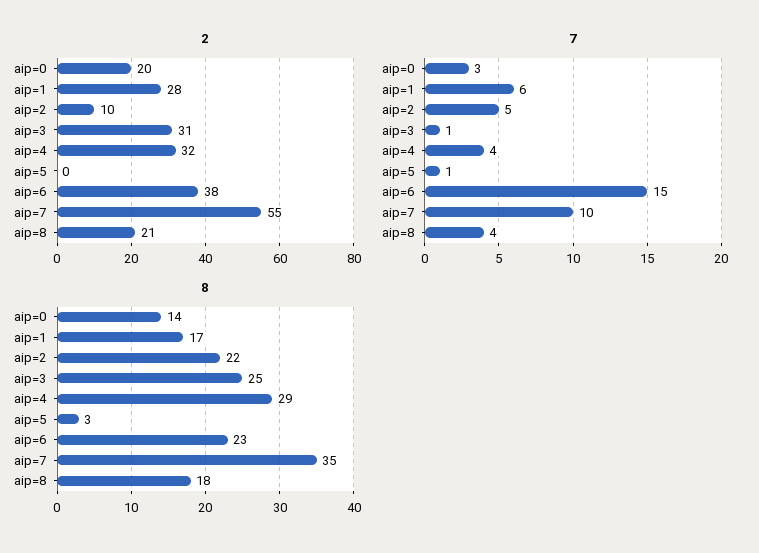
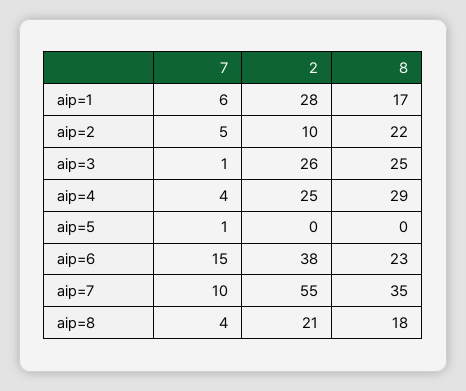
2, aip=0: 20 -> none
2, aip=3: 31 -> 26
2, aip=4: 32 -> 25
7, aip=0: 3 -> none
8, aip=0: 14 -> none
8, aip=5: 3 -> 0

